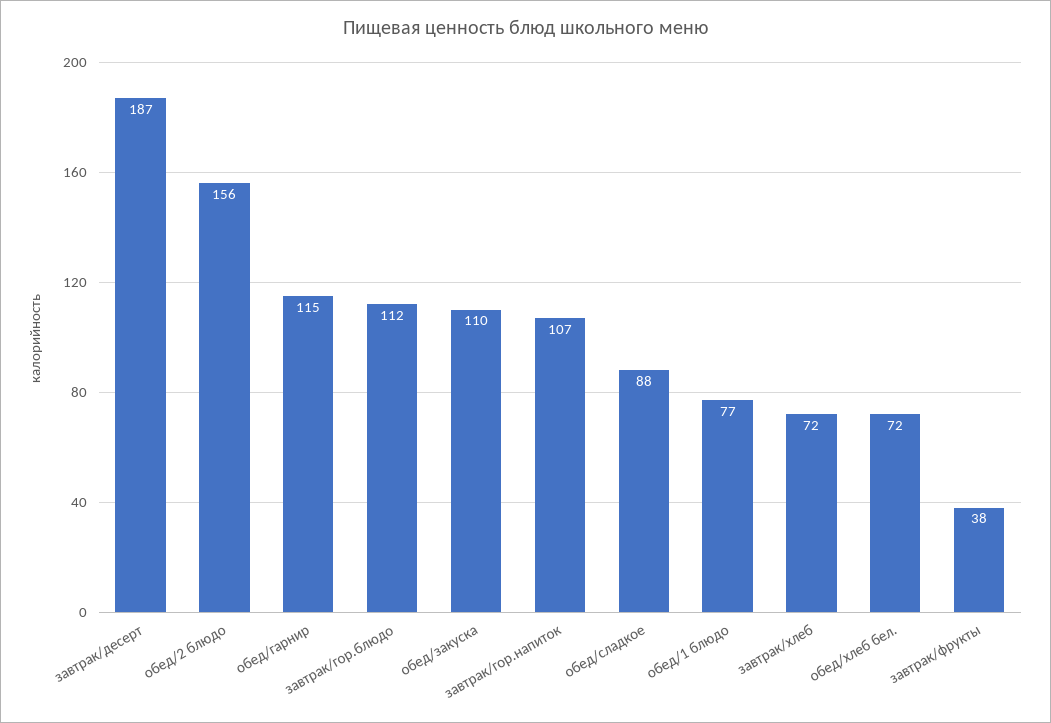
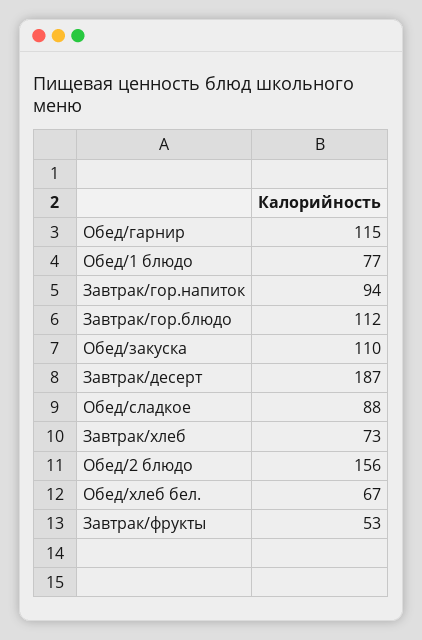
завтрак/гор.напиток: 107 -> 94
завтрак/хлеб: 72 -> 73
обед/хлеб бел.: 72 -> 67
завтрак/фрукты: 38 -> 53

